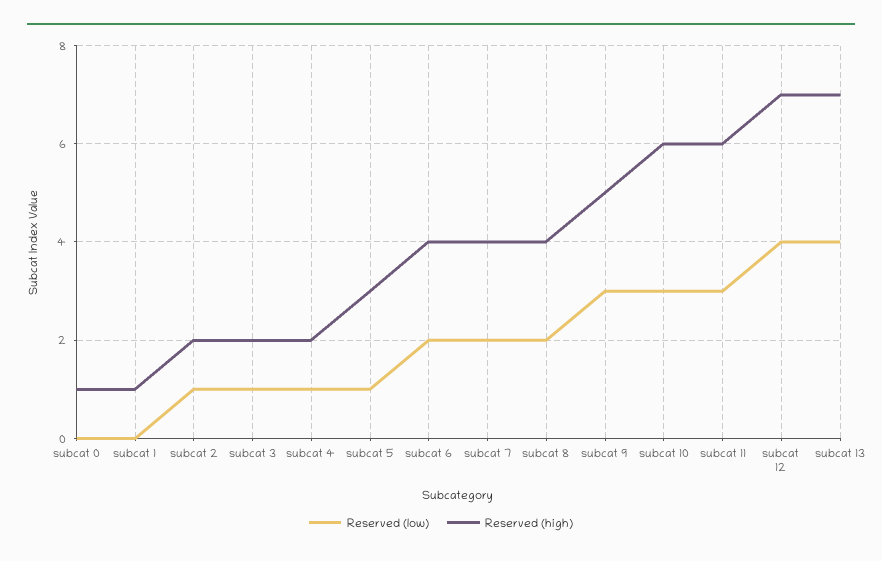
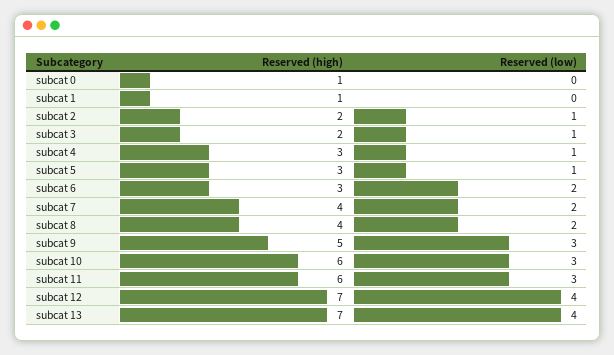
Reserved (high), subcat 4: 2 -> 3
Reserved (high), subcat 6: 4 -> 3

